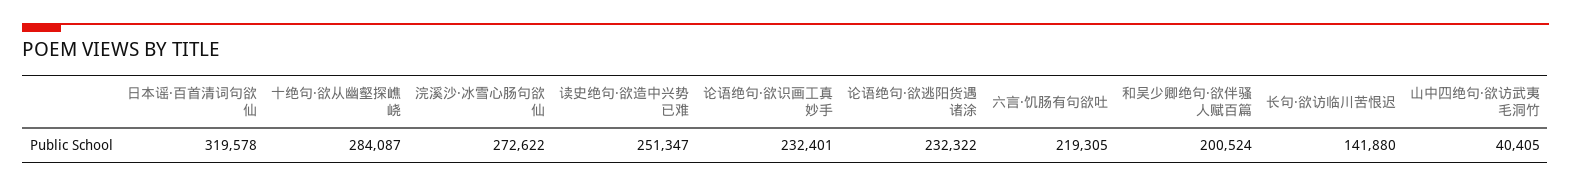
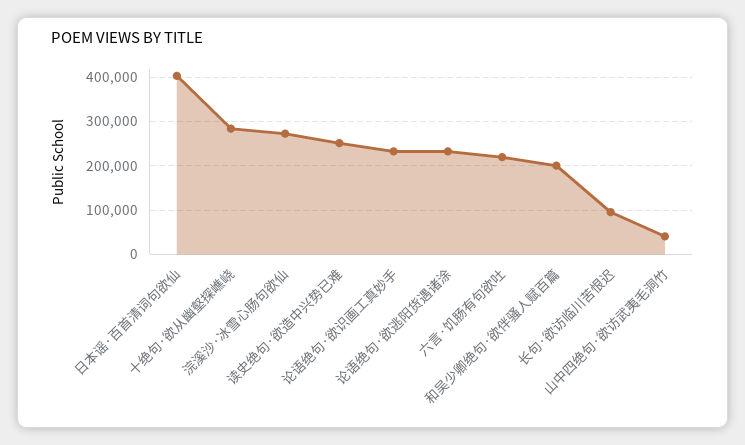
日本谣·百首清词句欲仙: 319578 -> 400000
长句·欲访临川苦恨迟: 141880 -> 100000

